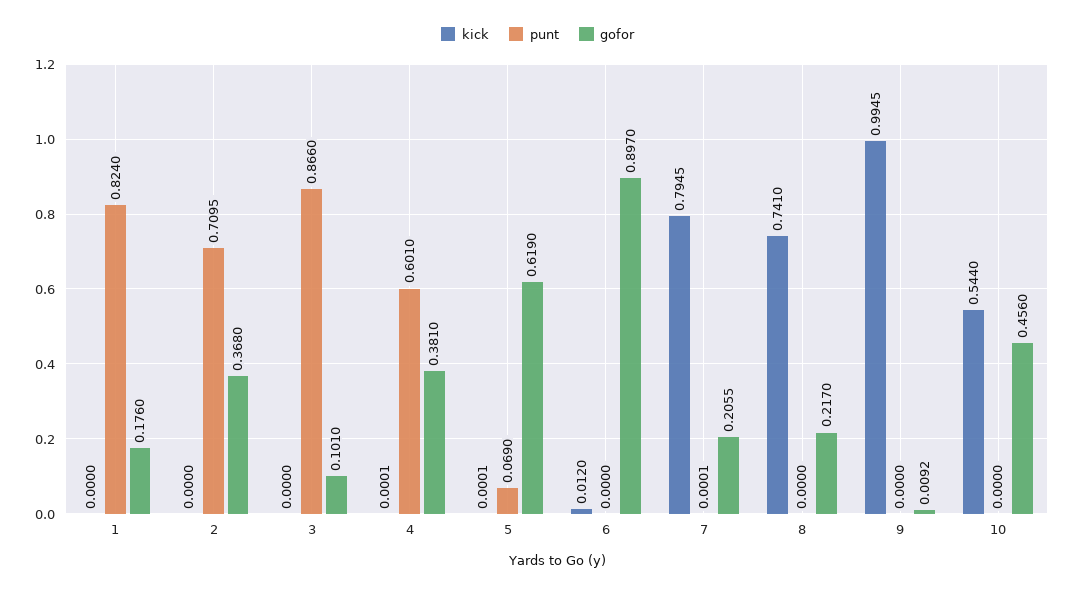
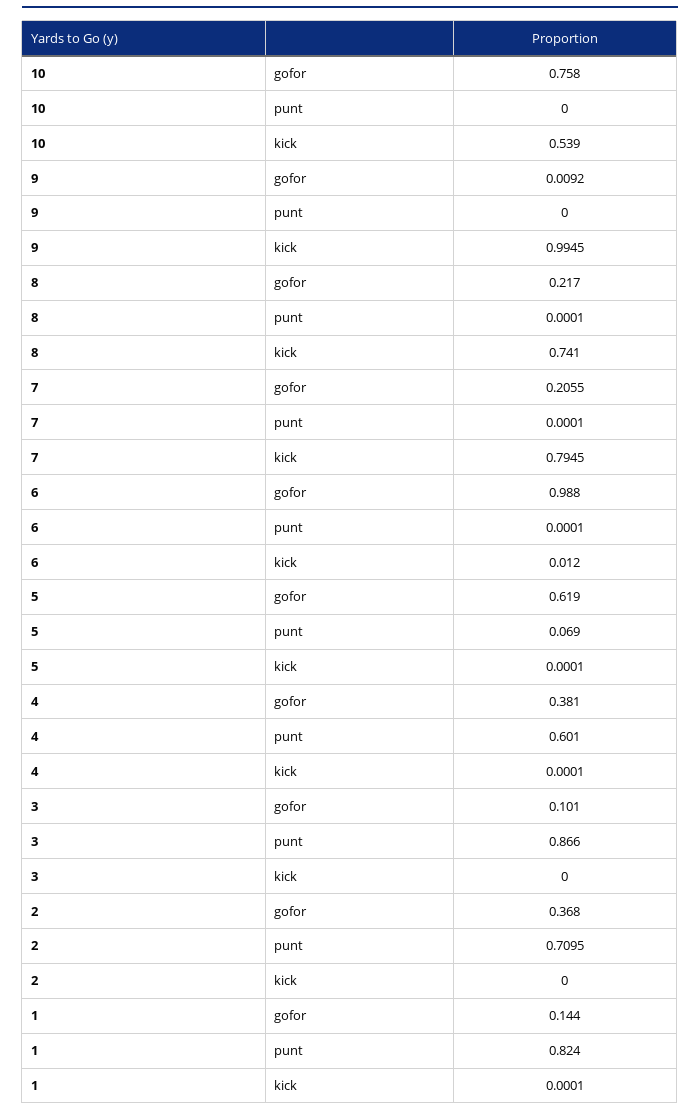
kick, 1: 0 -> 0.0001
gofor, 1: 0.176 -> 0.144
punt, 6: 0 -> 0.0001
gofor, 6: 0.897 -> 0.988
punt, 8: 0 -> 0.0001
kick, 10: 0.544 -> 0.539
gofor, 10: 0.456 -> 0.758

